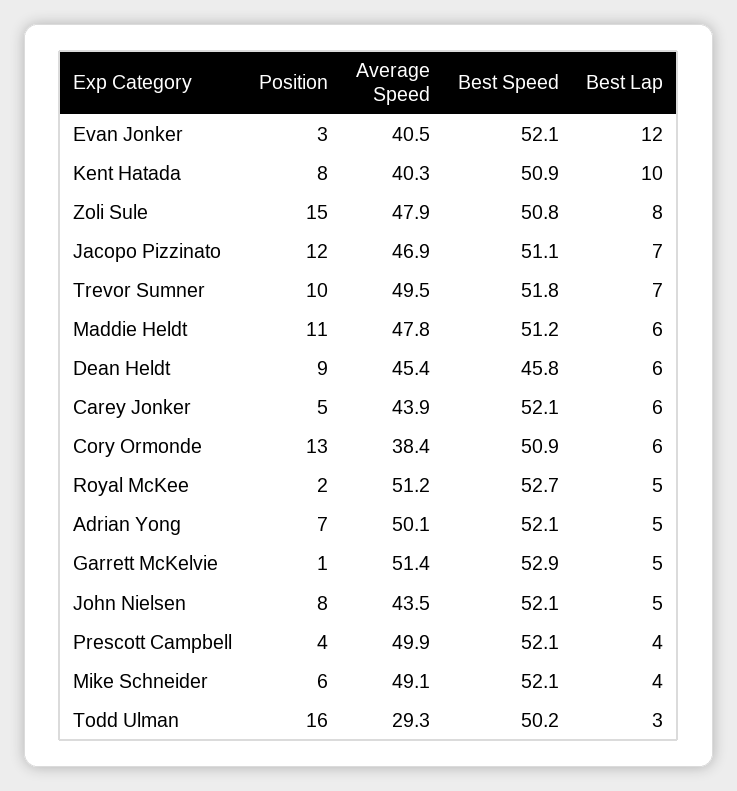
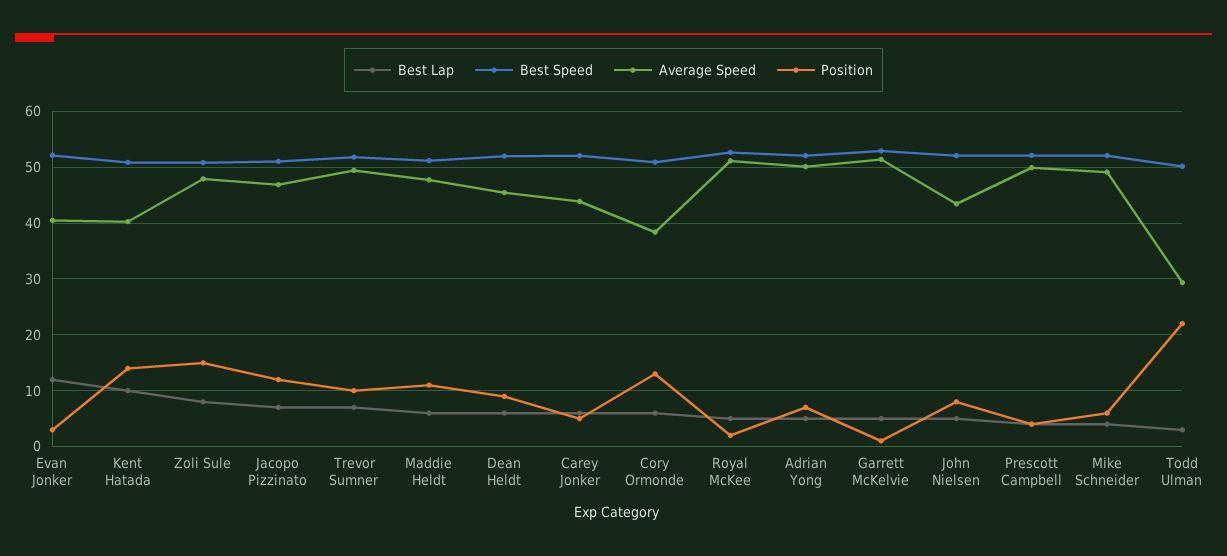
Position, Kent Hatada: 8 -> 14
Best Speed, Dean Heldt: 45.8 -> 52
Position, Todd Ulman: 16 -> 22

